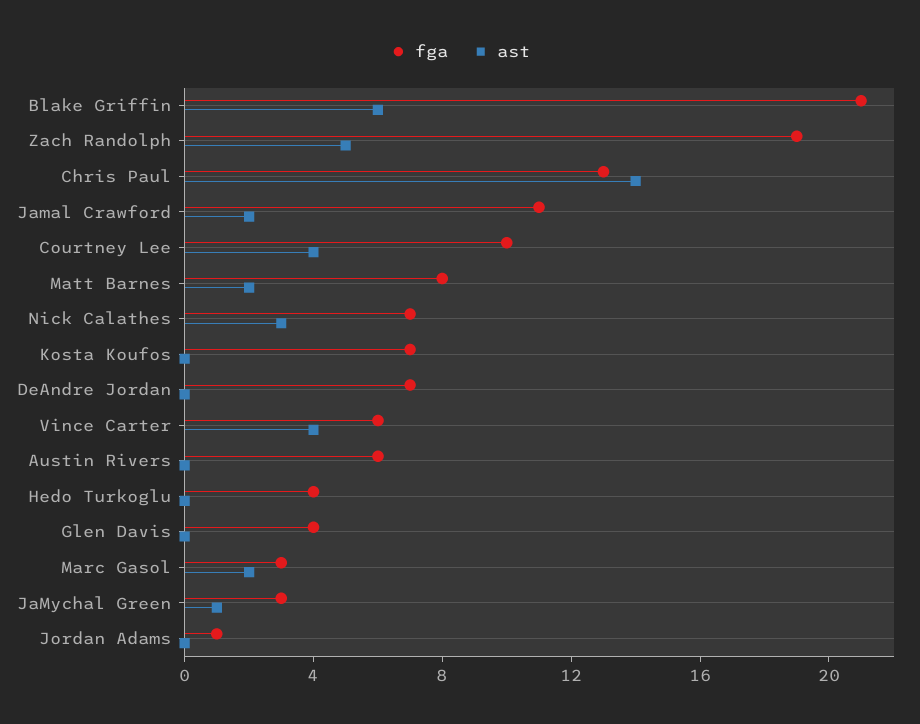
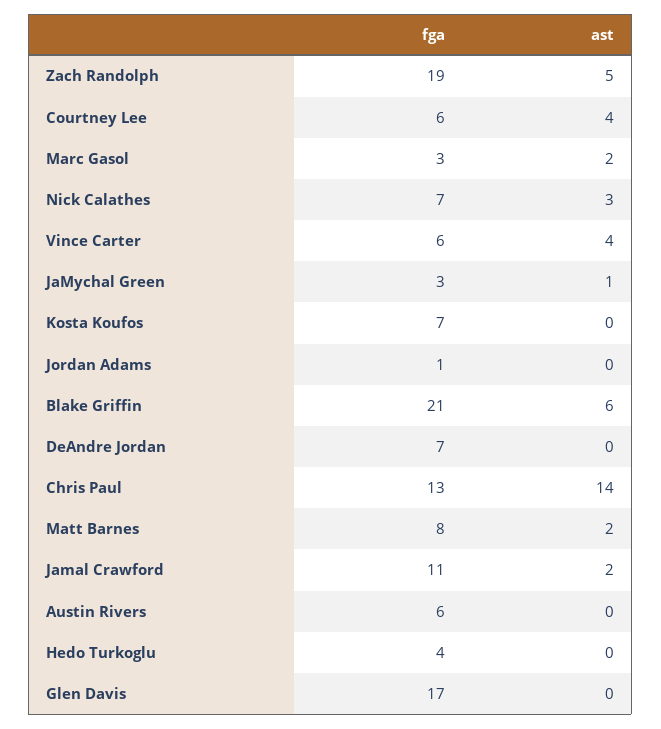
fga, Courtney Lee: 10 -> 6
fga, Glen Davis: 4 -> 17

